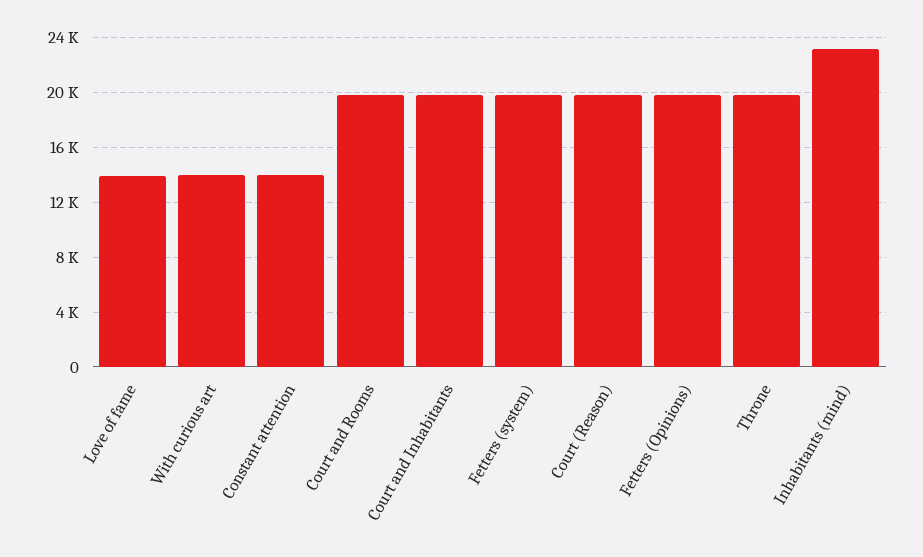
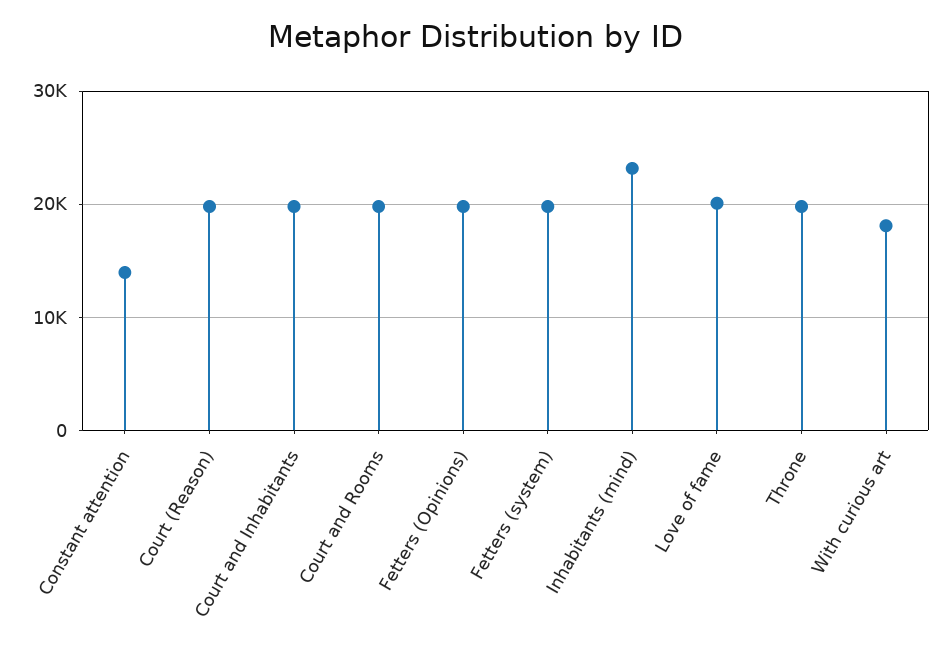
Love of fame: 14000 -> 20000
With curious art: 14000 -> 18000

